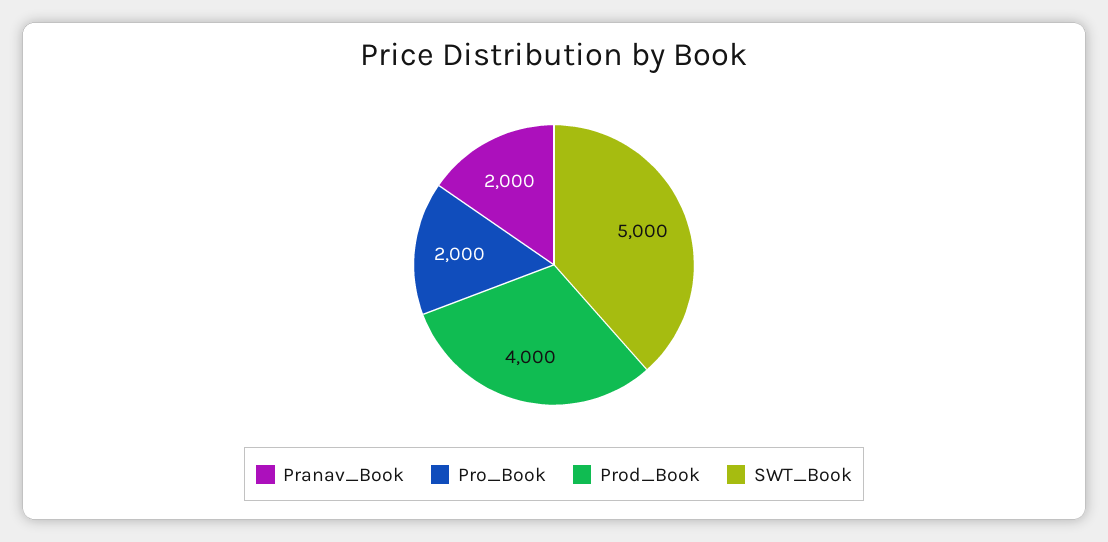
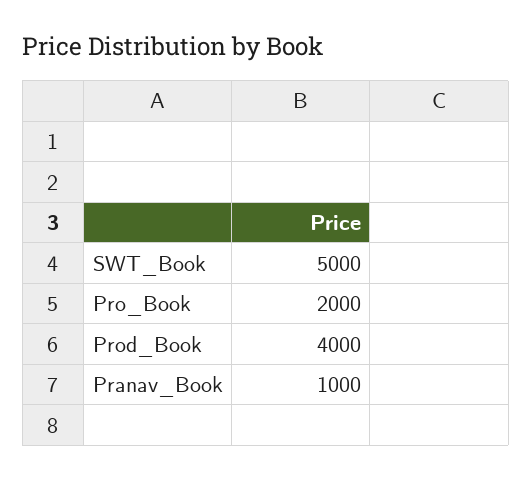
Pranav_Book: 2000 -> 1000

